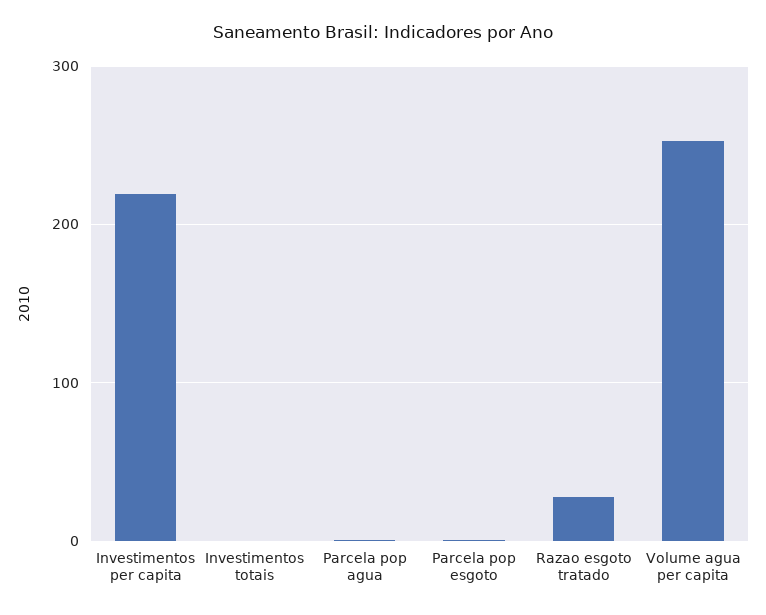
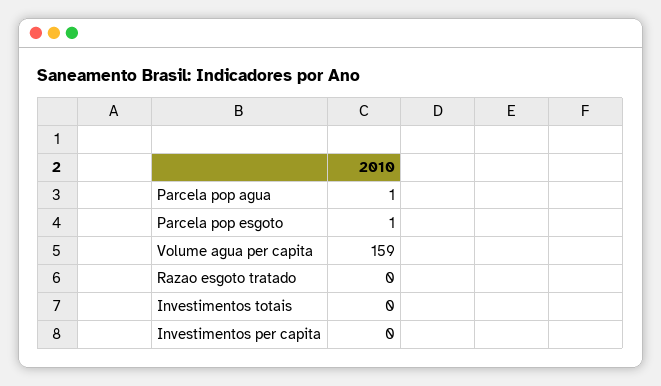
Investimentos per capita: 220 -> 0
Razao esgoto tratado: 30 -> 0
Volume agua per capita: 250 -> 159

